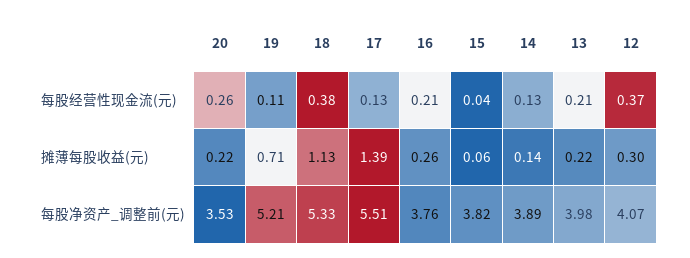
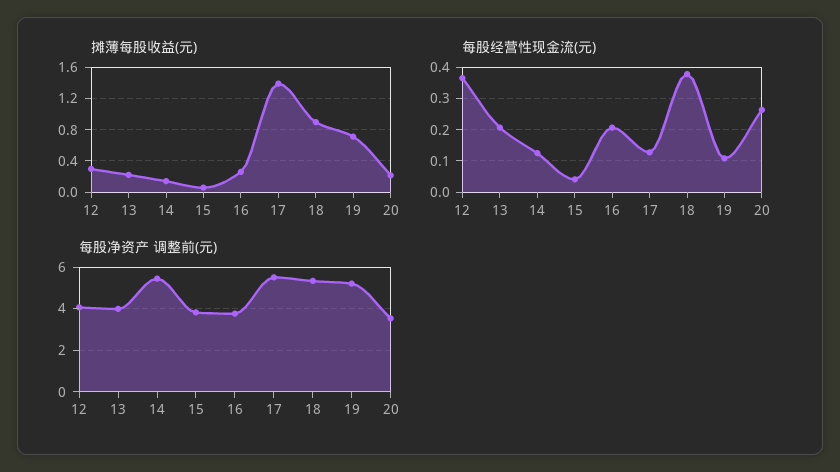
摊薄每股收益(元), 18: 1.13 -> 0.9
每股净资产_调整前(元), 14: 3.89 -> 5.5

